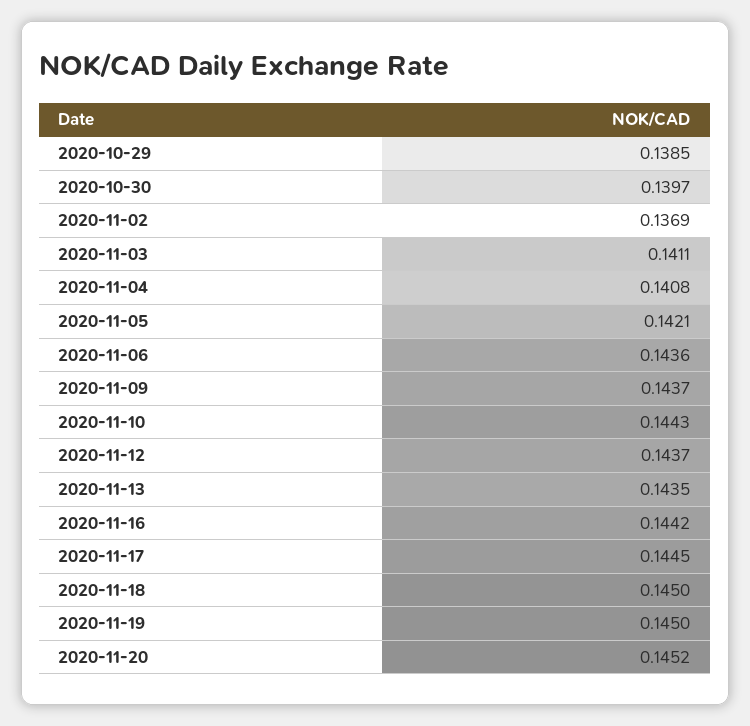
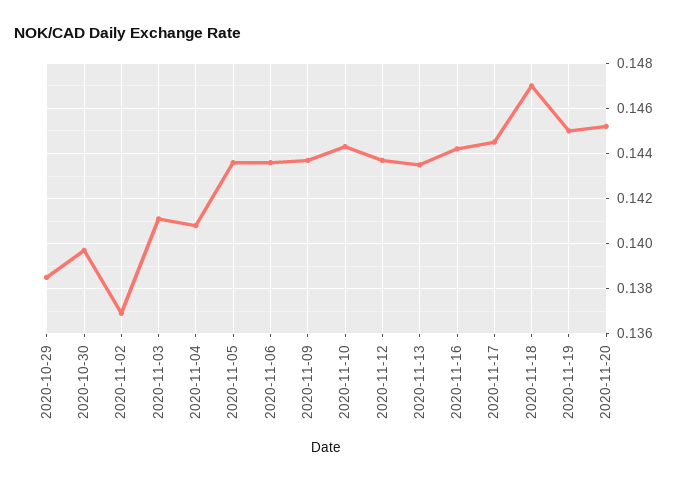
2020-11-05: 0.1421 -> 0.1435
2020-11-18: 0.145 -> 0.147

